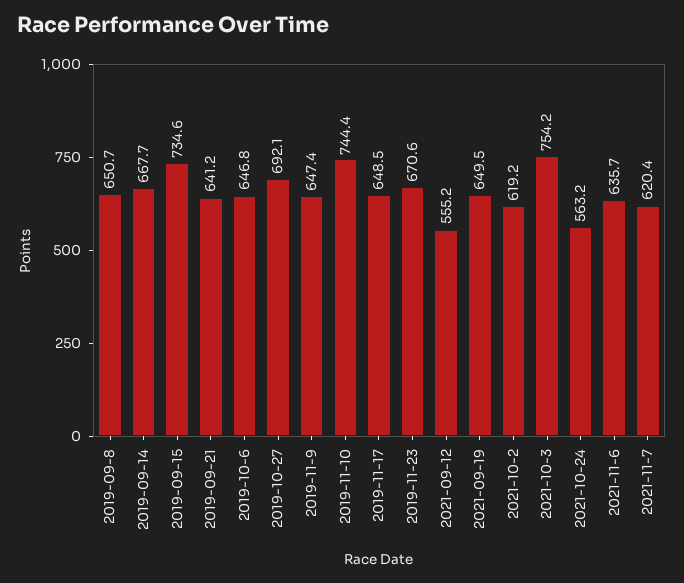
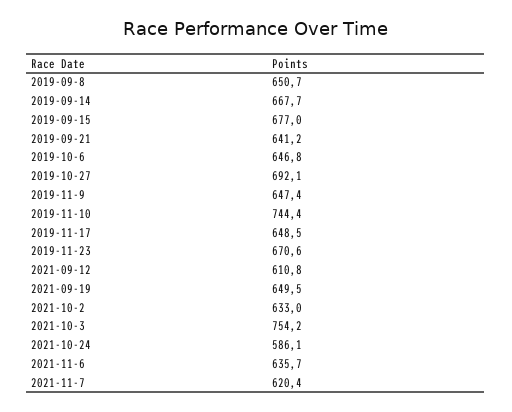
2019-09-15: 734.6 -> 677
2021-09-12: 555.2 -> 610.8
2021-10-2: 619.2 -> 633
2021-10-24: 563.2 -> 586.1

